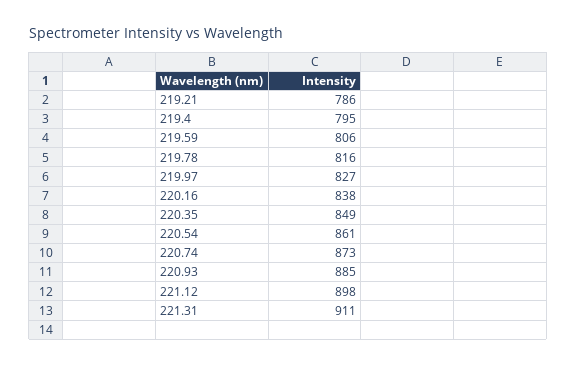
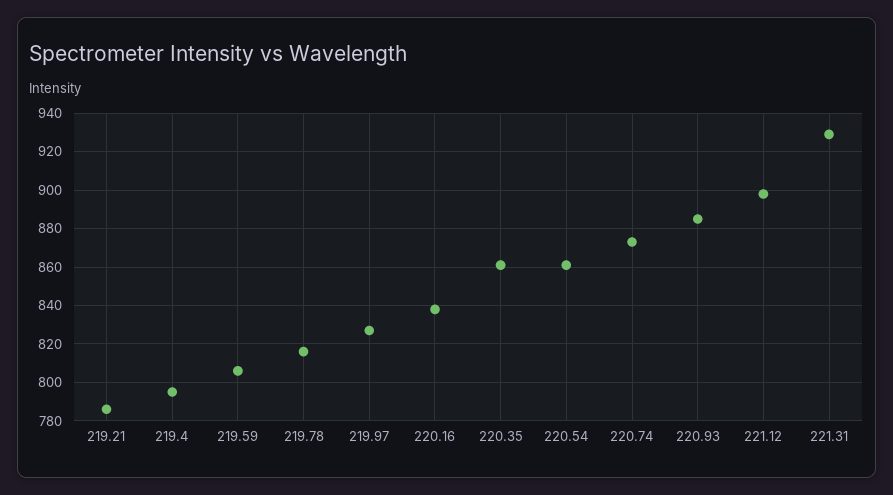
220.35: 849 -> 860
221.31: 911 -> 930

